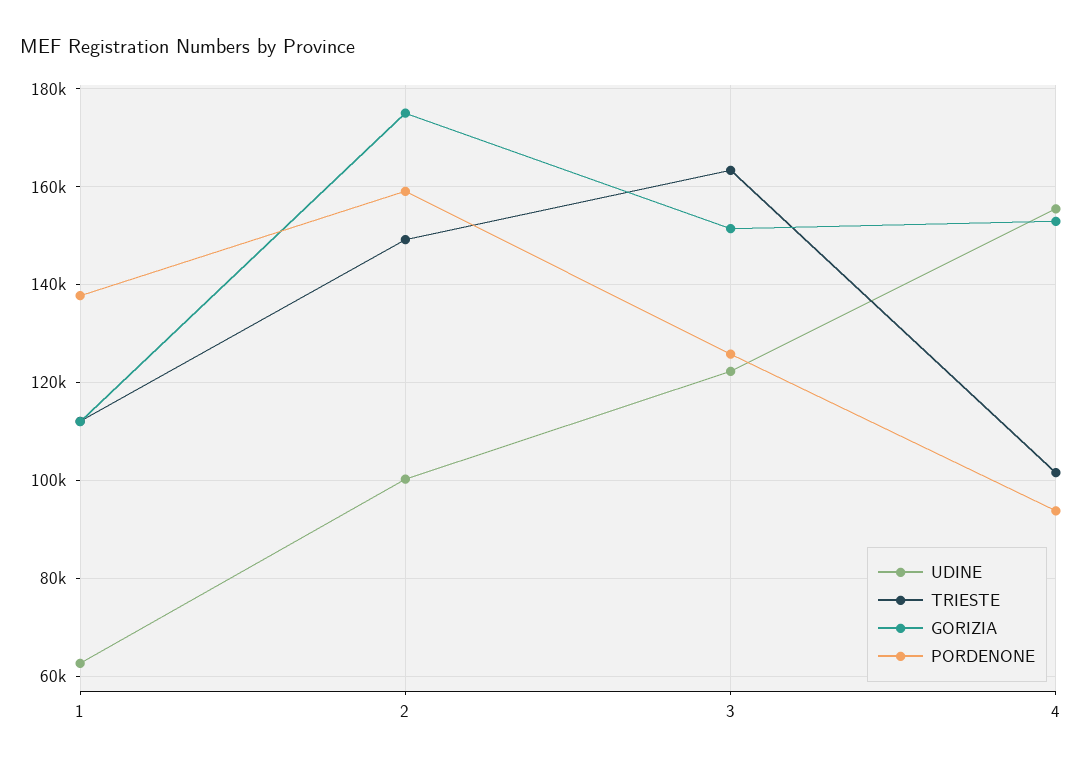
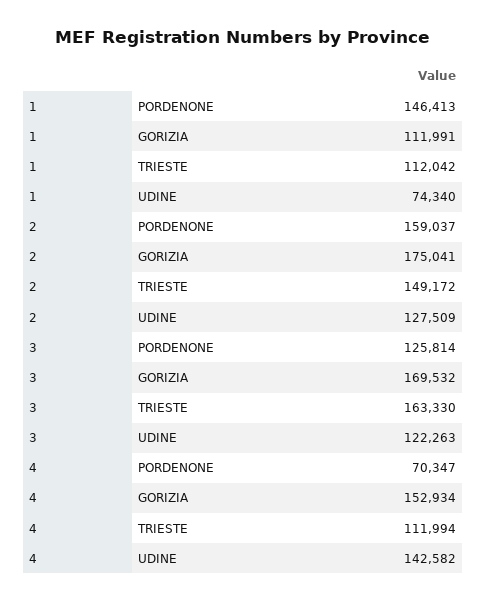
UDINE, 1: 62000 -> 74340
PORDENONE, 1: 138000 -> 146413
UDINE, 2: 100000 -> 127509
GORIZIA, 3: 152000 -> 169532
UDINE, 4: 156000 -> 142582
TRIESTE, 4: 102000 -> 111994
PORDENONE, 4: 94000 -> 70347

